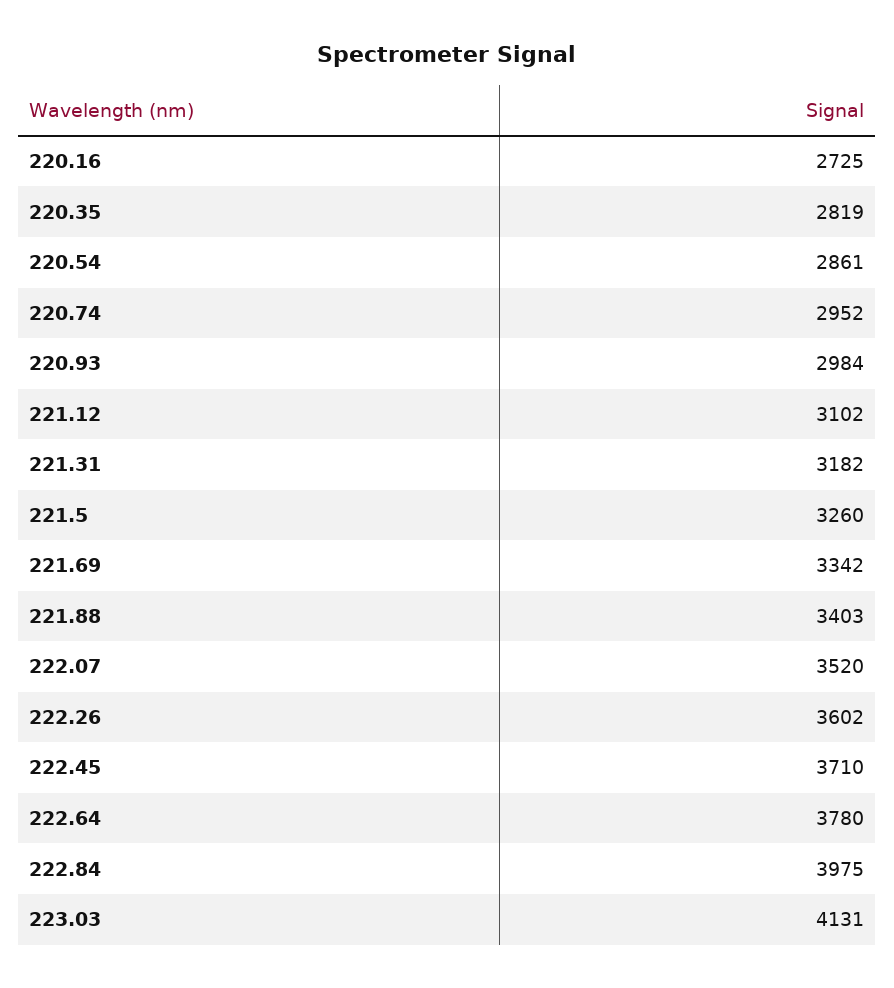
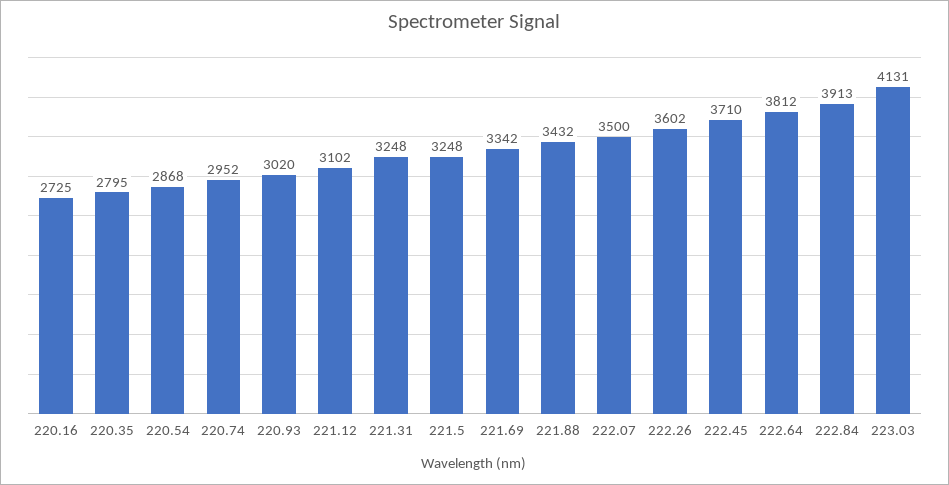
220.35: 2819 -> 2795
220.54: 2861 -> 2868
220.93: 2984 -> 3020
221.31: 3182 -> 3248
221.5: 3260 -> 3248
221.88: 3403 -> 3432
222.07: 3520 -> 3500
222.64: 3780 -> 3812
222.84: 3975 -> 3913

